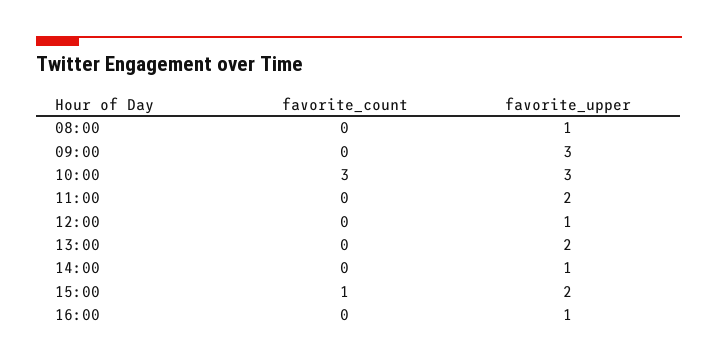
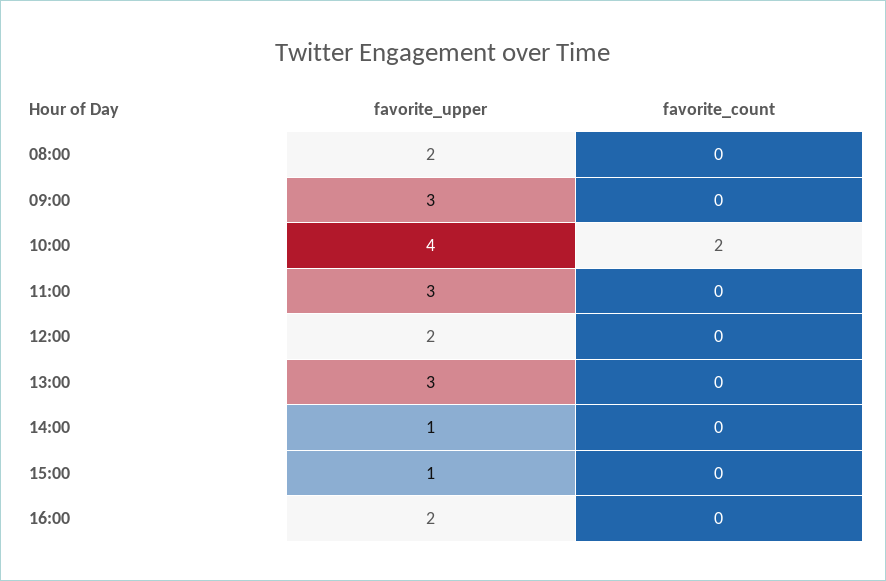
favorite_upper, 08:00: 1 -> 2
favorite_count, 10:00: 3 -> 2
favorite_upper, 10:00: 3 -> 4
favorite_upper, 11:00: 2 -> 3
favorite_upper, 12:00: 1 -> 2
favorite_upper, 13:00: 2 -> 3
favorite_count, 15:00: 1 -> 0
favorite_upper, 15:00: 2 -> 1
favorite_upper, 16:00: 1 -> 2

